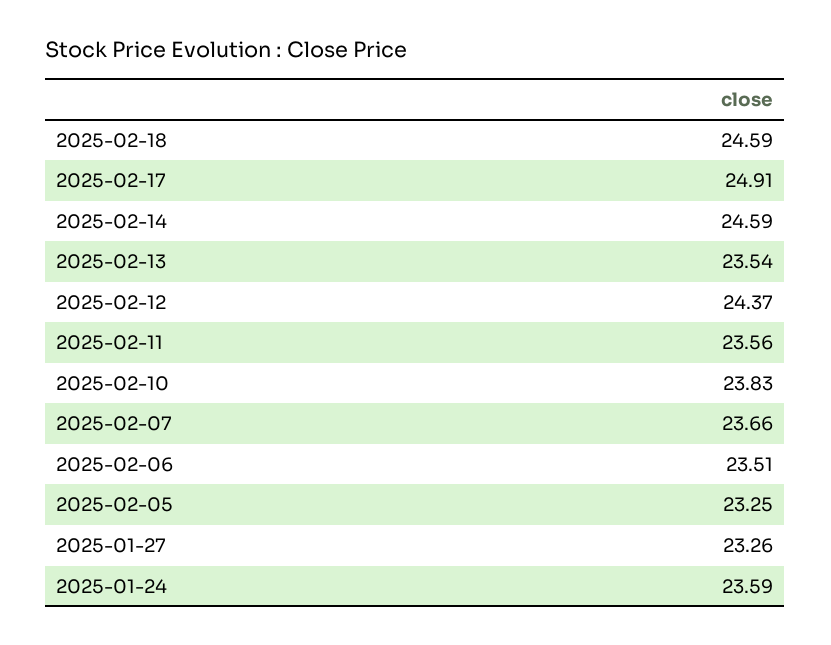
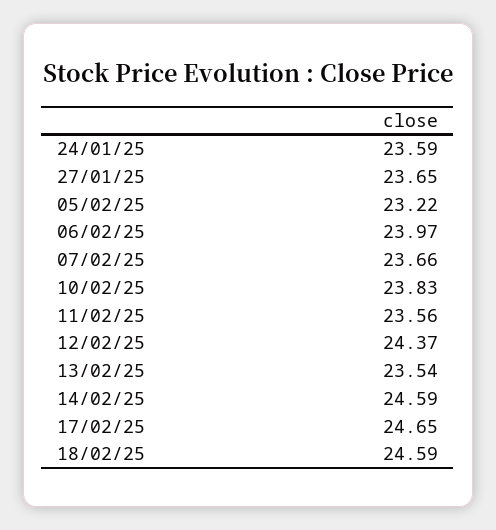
2025-02-17: 24.91 -> 24.65
2025-02-06: 23.51 -> 23.97
2025-02-05: 23.25 -> 23.22
2025-01-27: 23.26 -> 23.65

